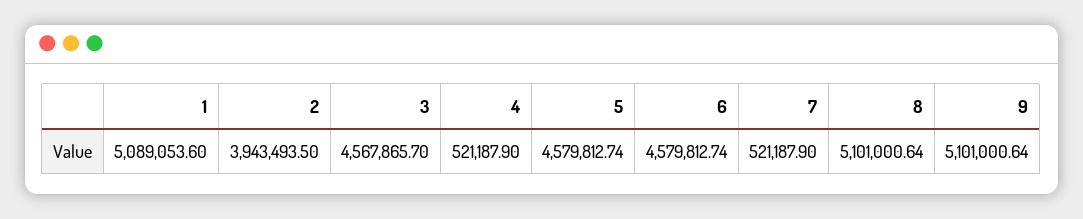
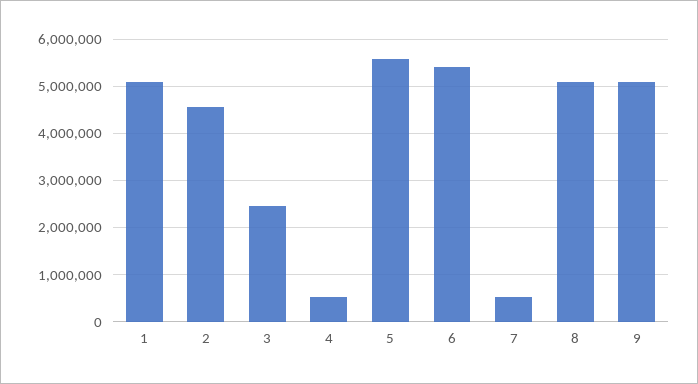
2: 3943493.5 -> 4600000
3: 4567865.7 -> 2400000
5: 4579812.74 -> 5600000
6: 4579812.74 -> 5400000

